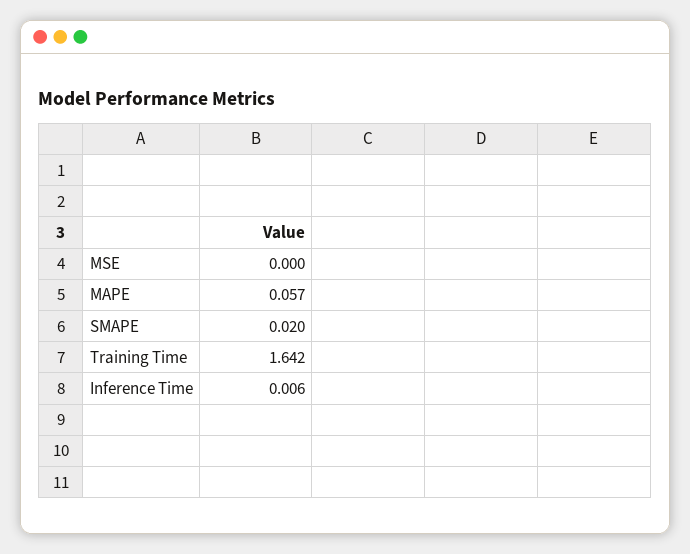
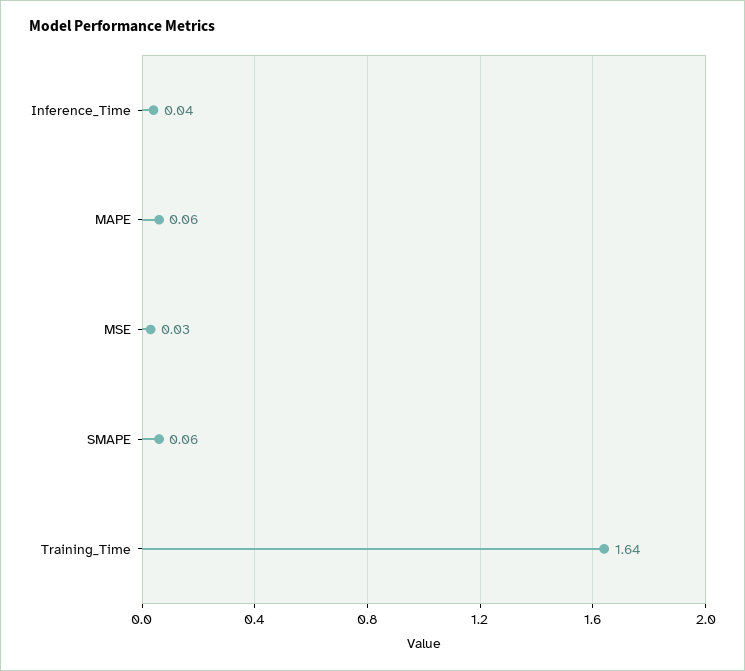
MSE: 0 -> 0.03
SMAPE: 0.02 -> 0.06
Inference Time: 0.006 -> 0.04

